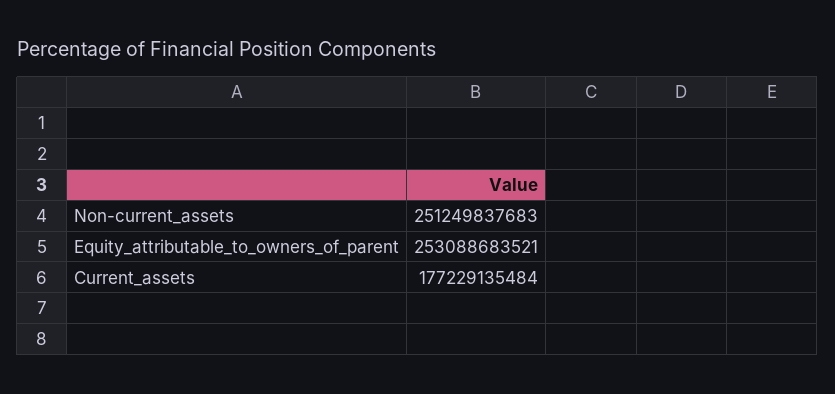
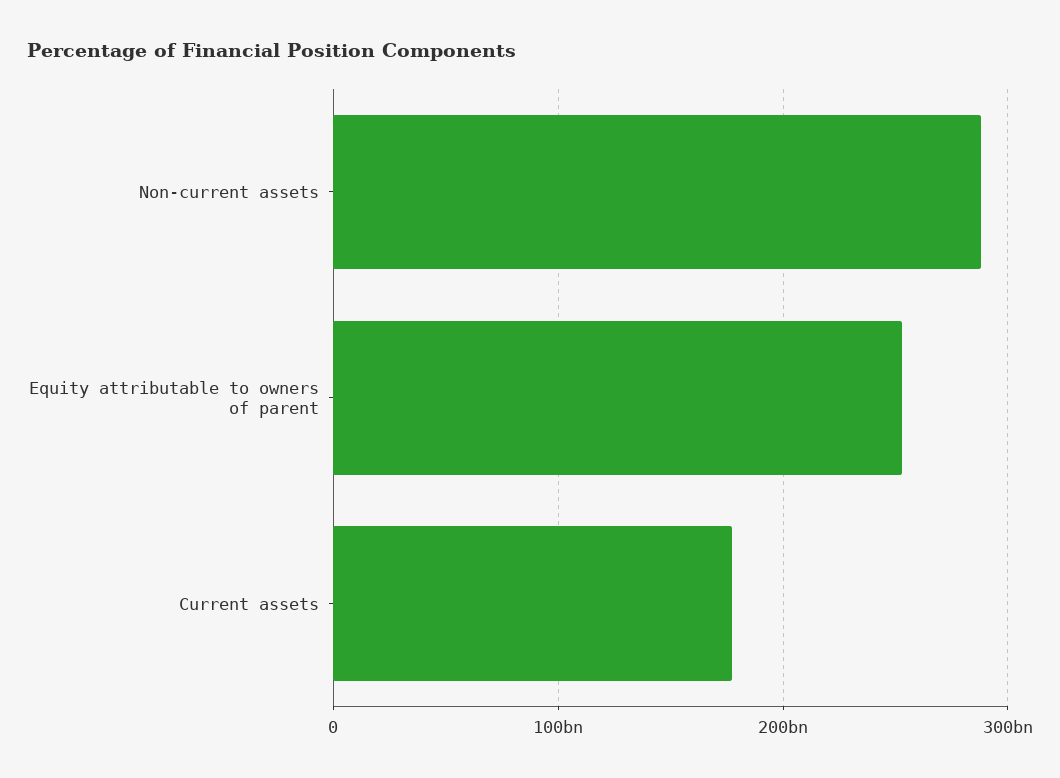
Non-current_assets: 251249837683 -> 290000000000

